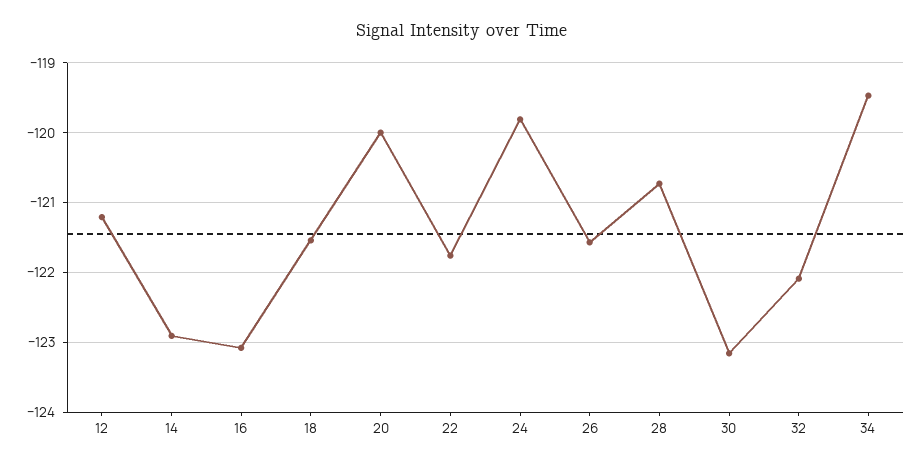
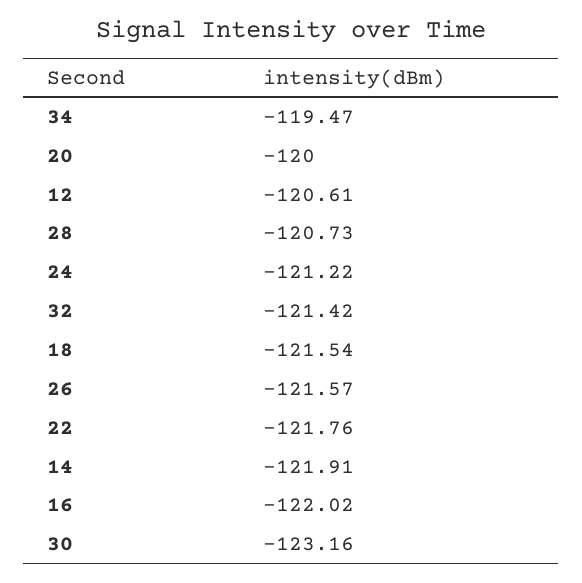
12: -121.2 -> -120.61
14: -122.9 -> -121.91
16: -123.1 -> -122.02
24: -119.8 -> -121.22
32: -122.1 -> -121.42

